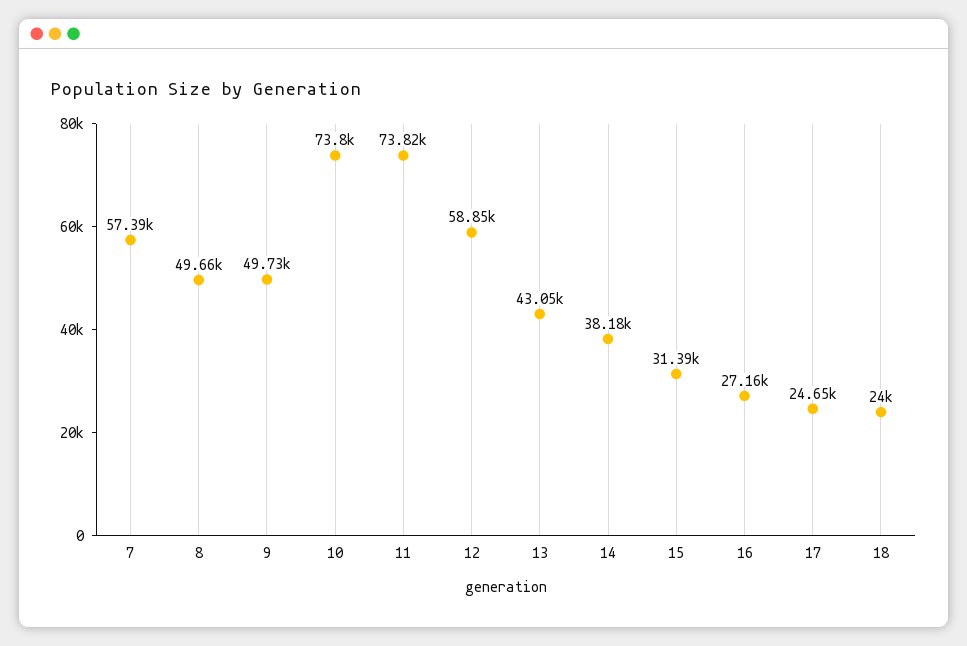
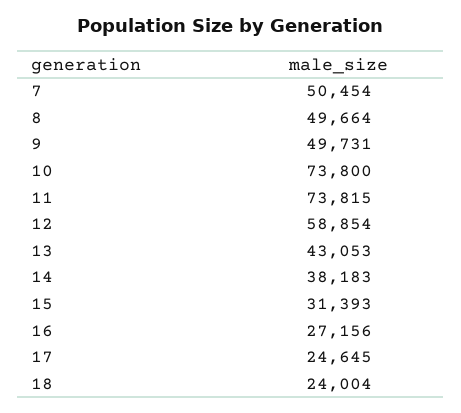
7: 57390 -> 50454

